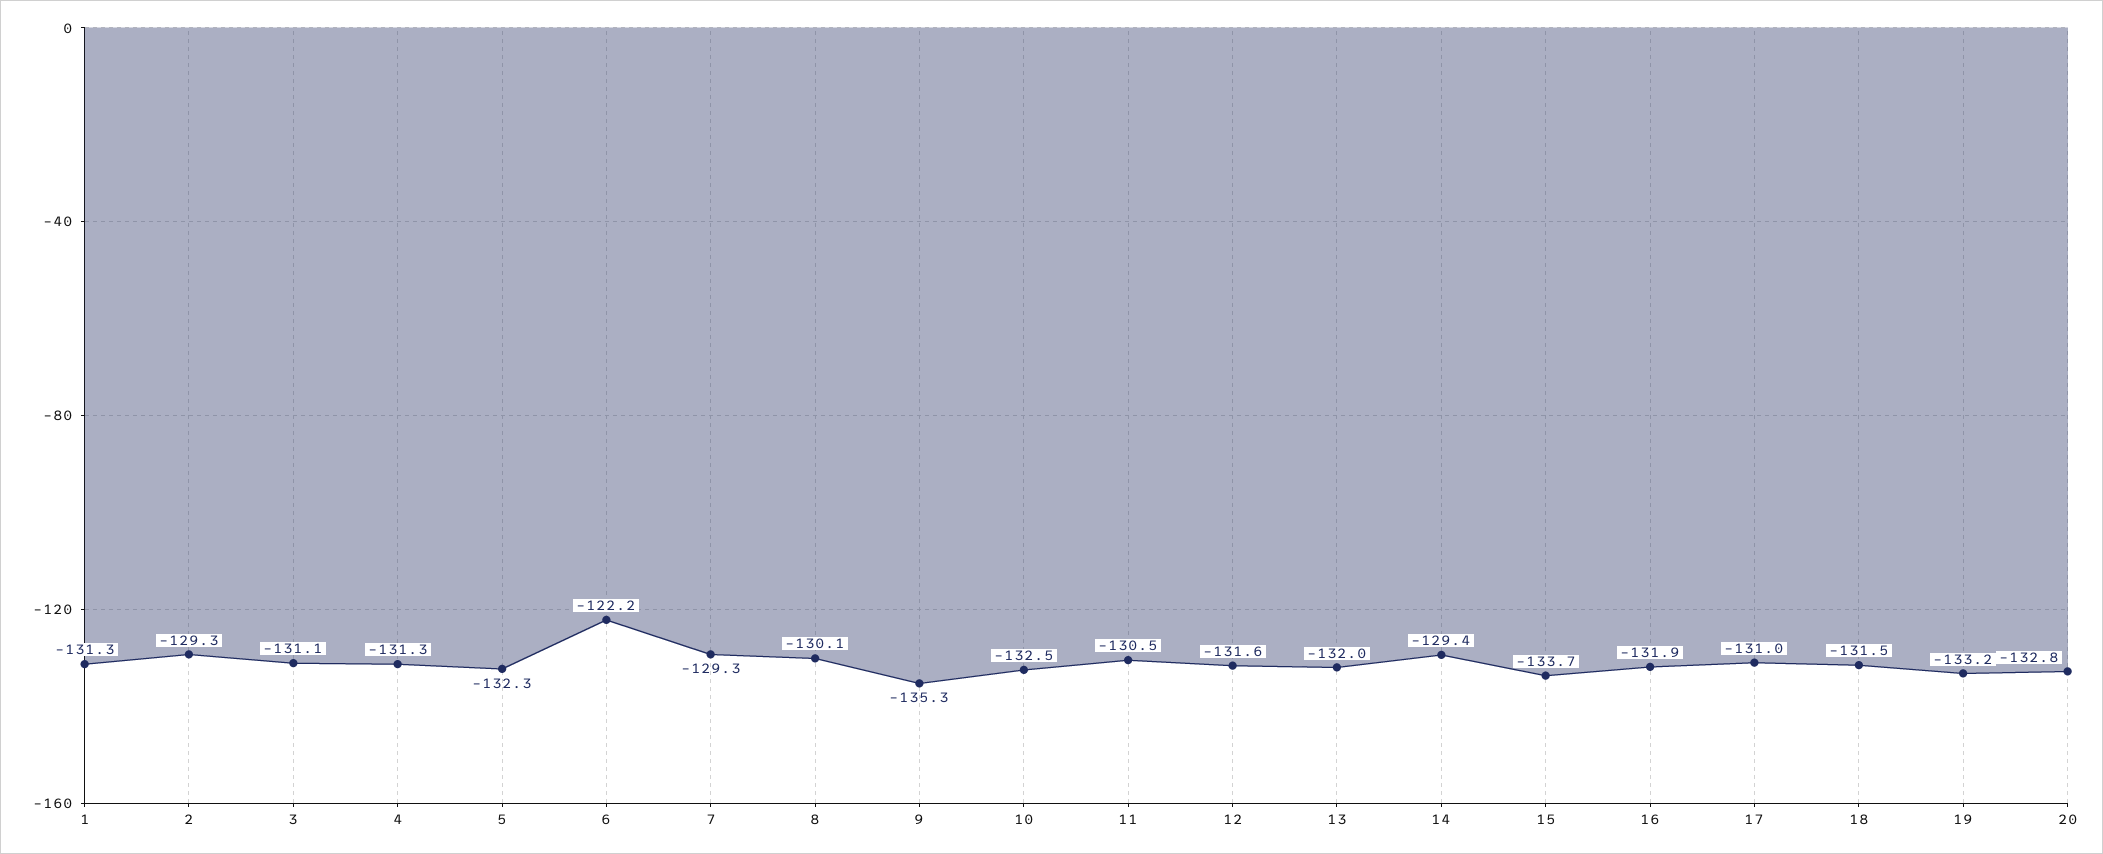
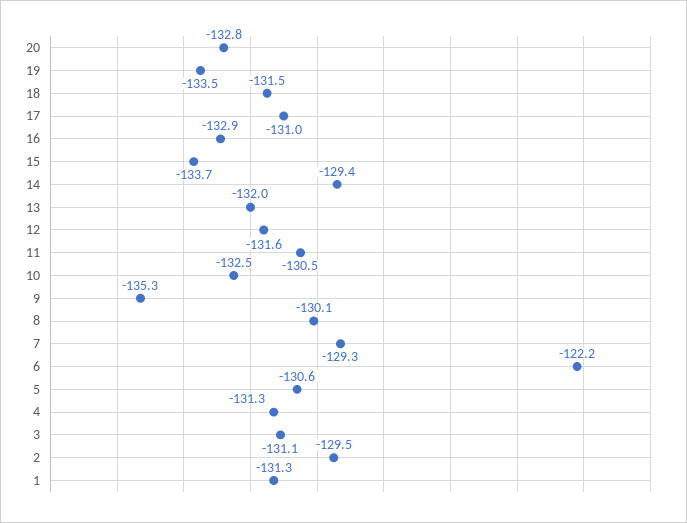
2: -129.3 -> -129.5
5: -132.3 -> -130.6
16: -131.9 -> -132.9
19: -133.2 -> -133.5

